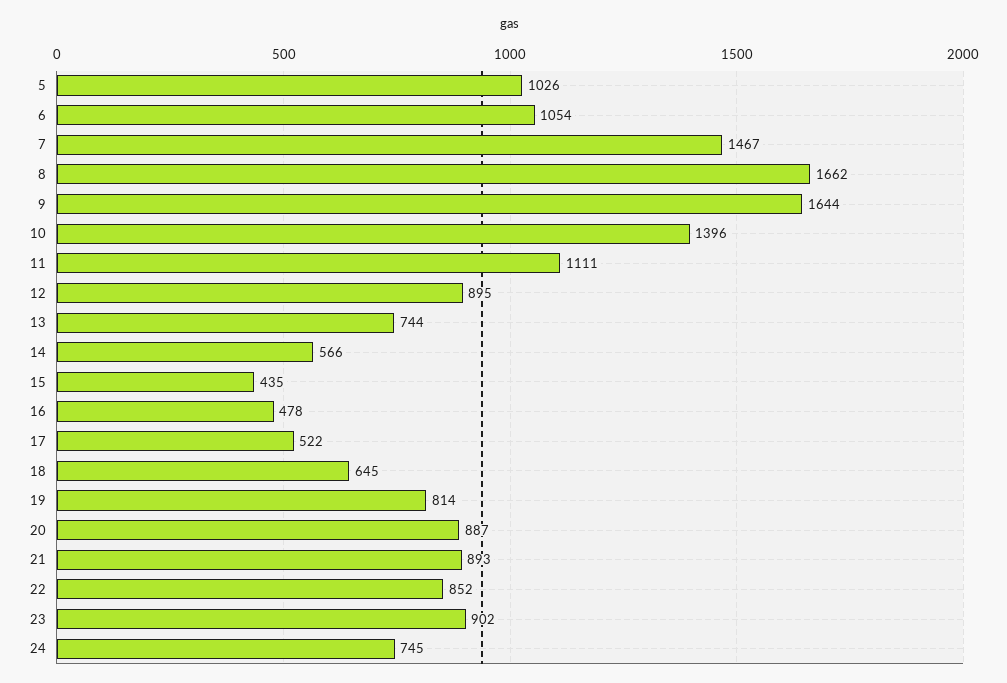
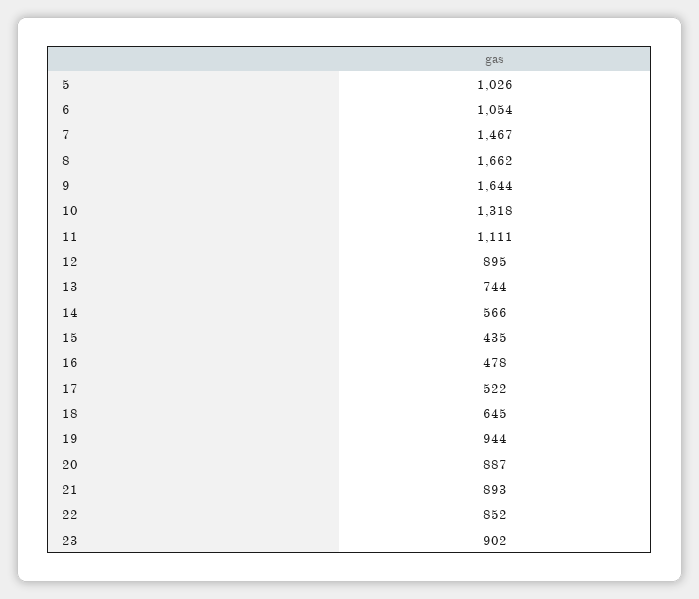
10: 1396 -> 1318
19: 814 -> 944
24: 745 -> none

